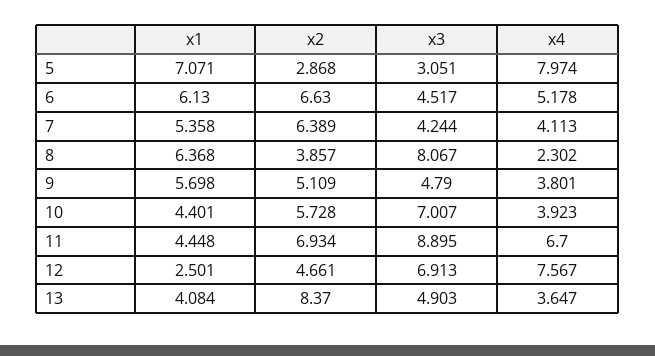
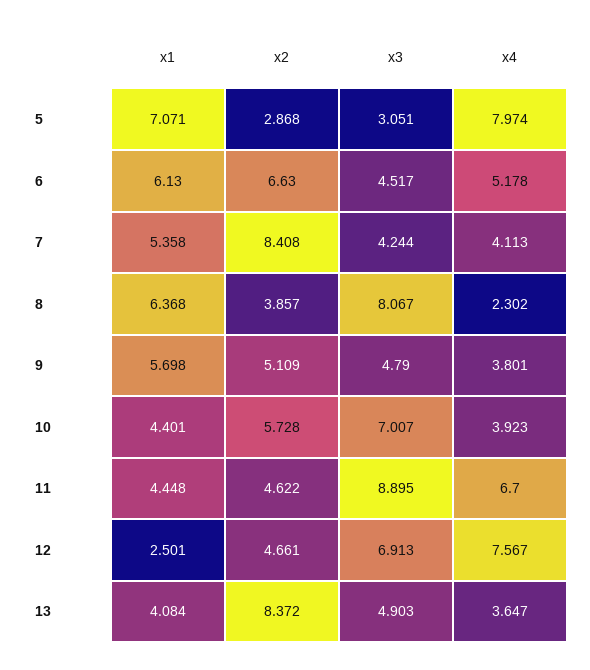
x2, 7: 6.389 -> 8.408
x2, 11: 6.934 -> 4.622
x2, 13: 8.37 -> 8.372

